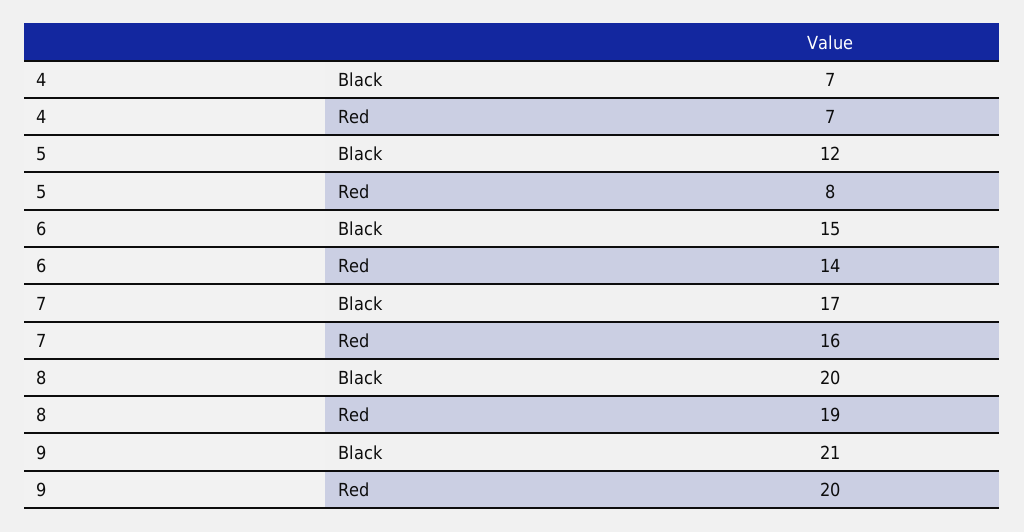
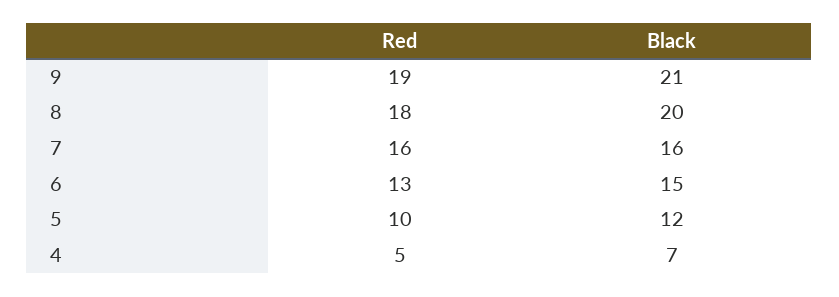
4, Red: 7 -> 5
5, Red: 8 -> 10
6, Red: 14 -> 13
7, Black: 17 -> 16
8, Red: 19 -> 18
9, Red: 20 -> 19

